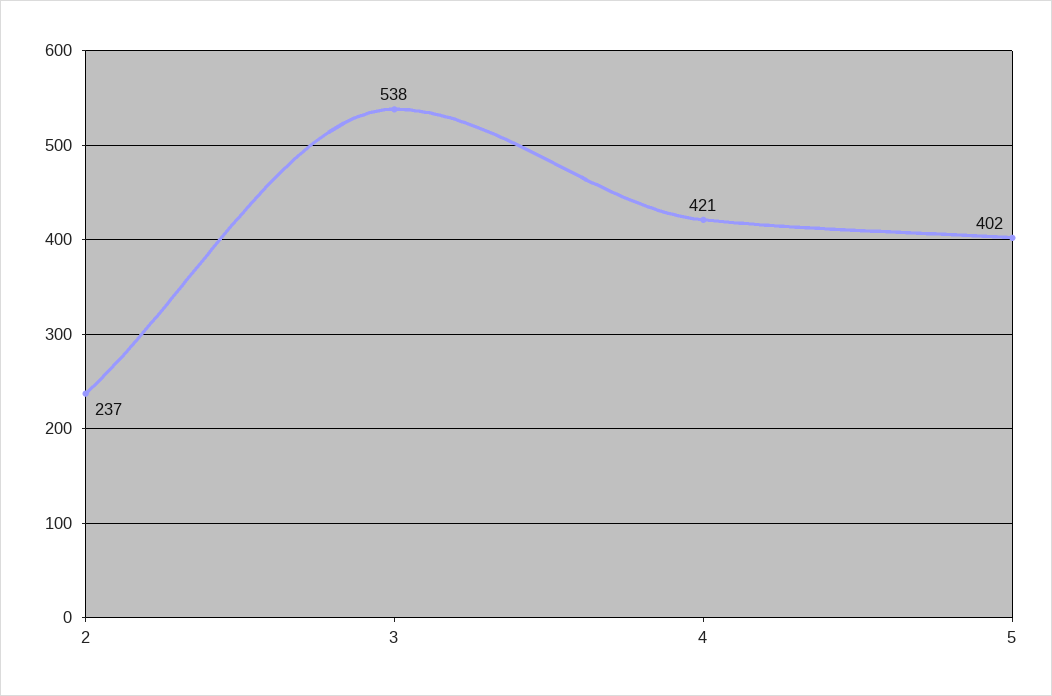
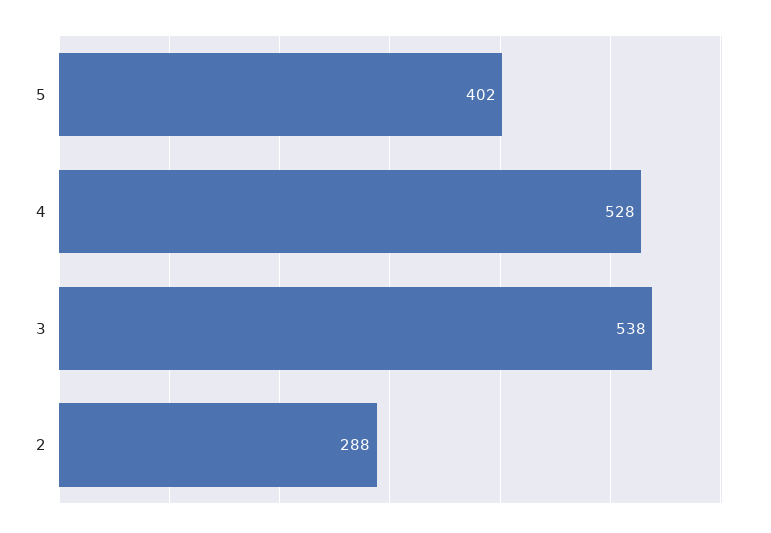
2: 237 -> 288
4: 421 -> 528

